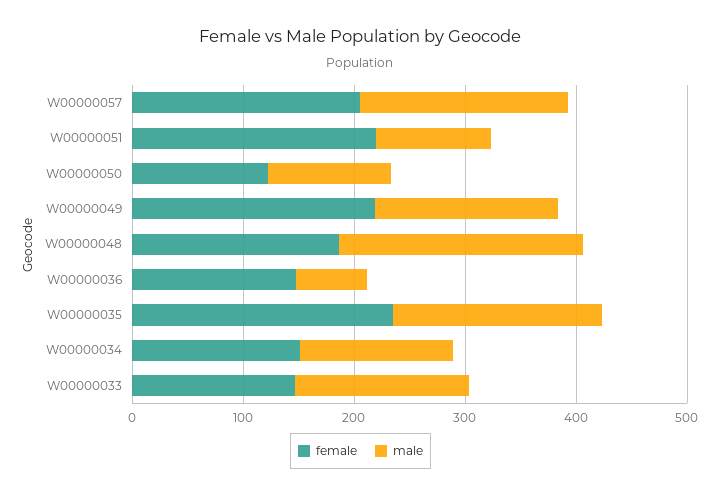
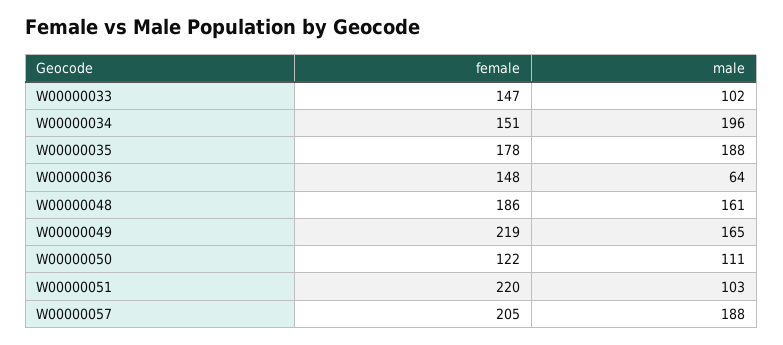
male, W00000048: 220 -> 161
female, W00000035: 240 -> 178
male, W00000034: 140 -> 196
male, W00000033: 160 -> 102

